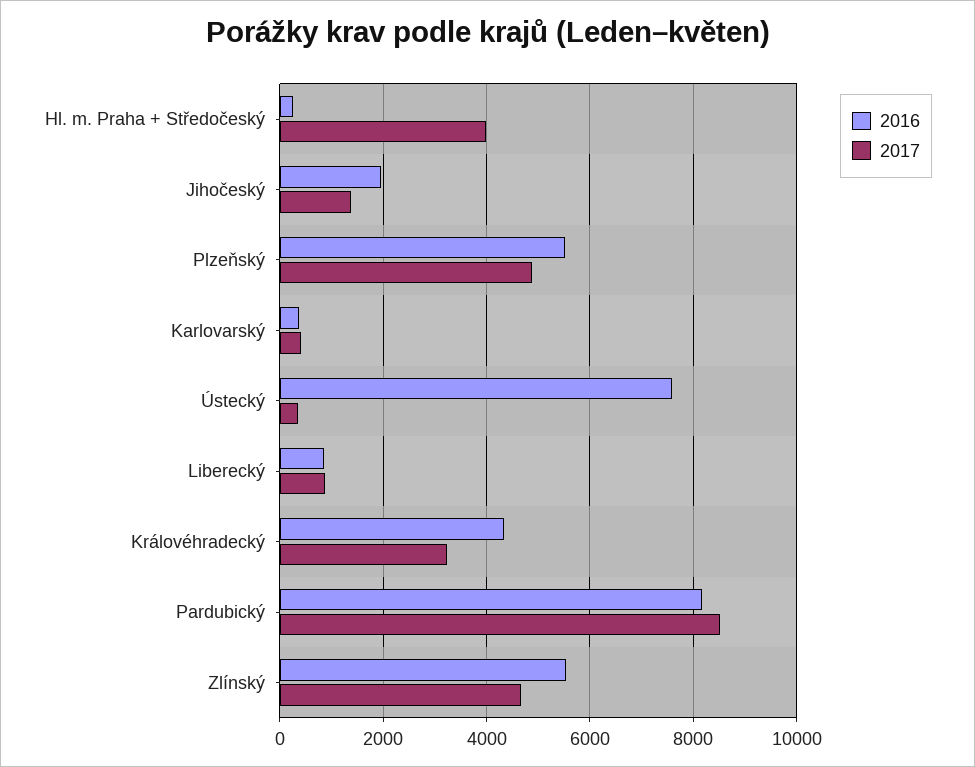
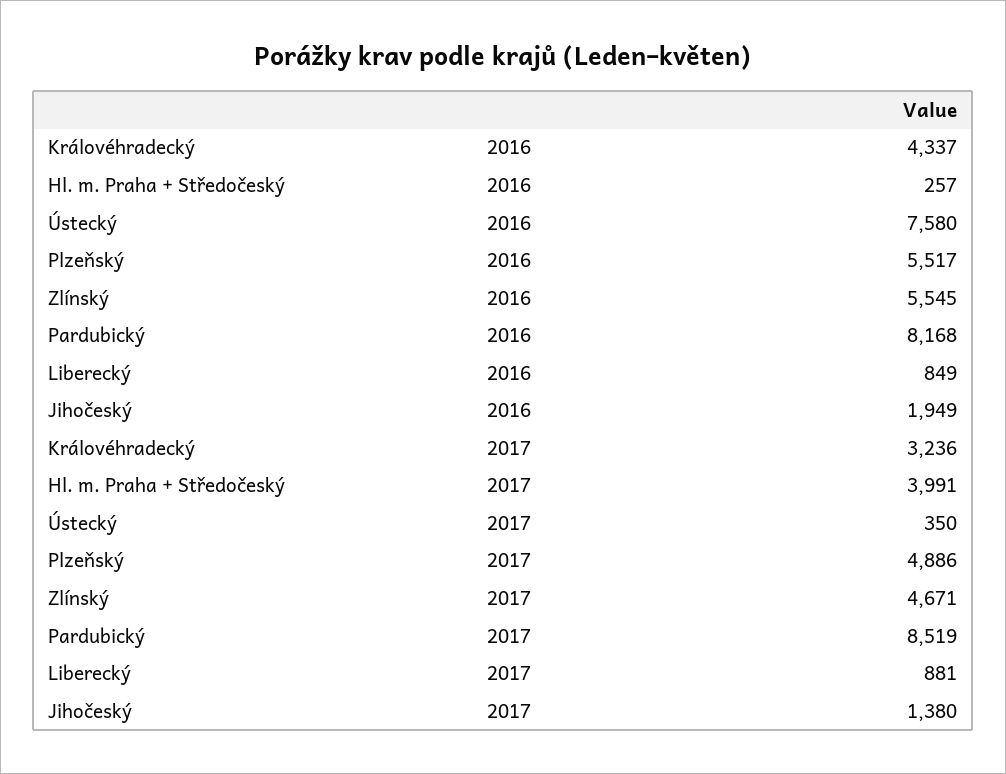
2016, Karlovarský: 400 -> none
2017, Karlovarský: 400 -> none

